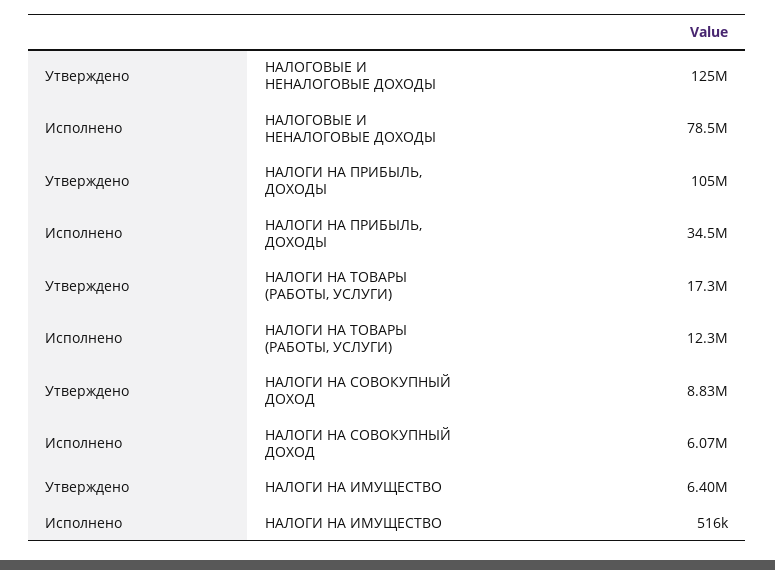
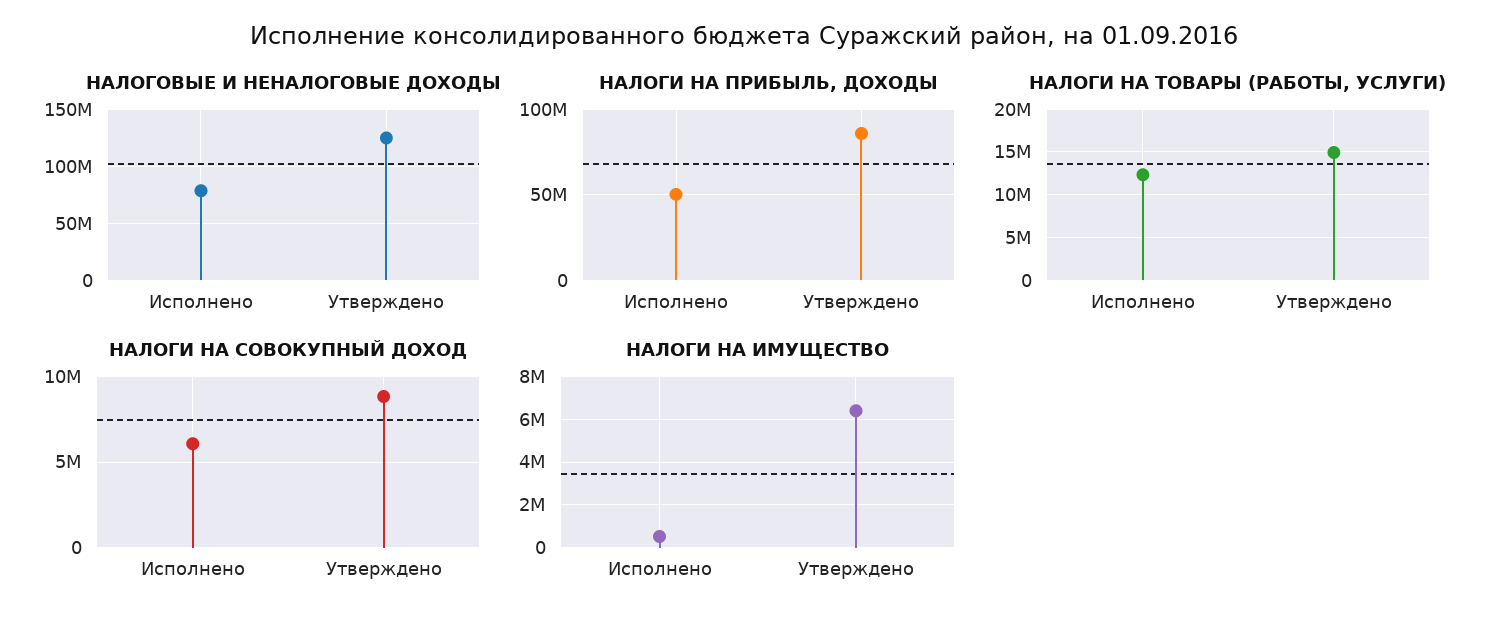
НАЛОГИ НА ПРИБЫЛЬ, ДОХОДЫ, Утверждено: 105000000 -> 85000000
НАЛОГИ НА ПРИБЫЛЬ, ДОХОДЫ, Исполнено: 34500000 -> 50000000
НАЛОГИ НА ТОВАРЫ (РАБОТЫ, УСЛУГИ), Утверждено: 17300000 -> 15000000

